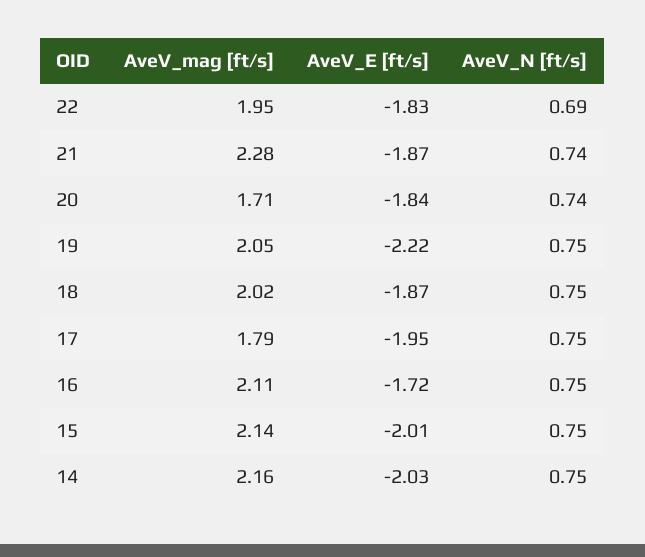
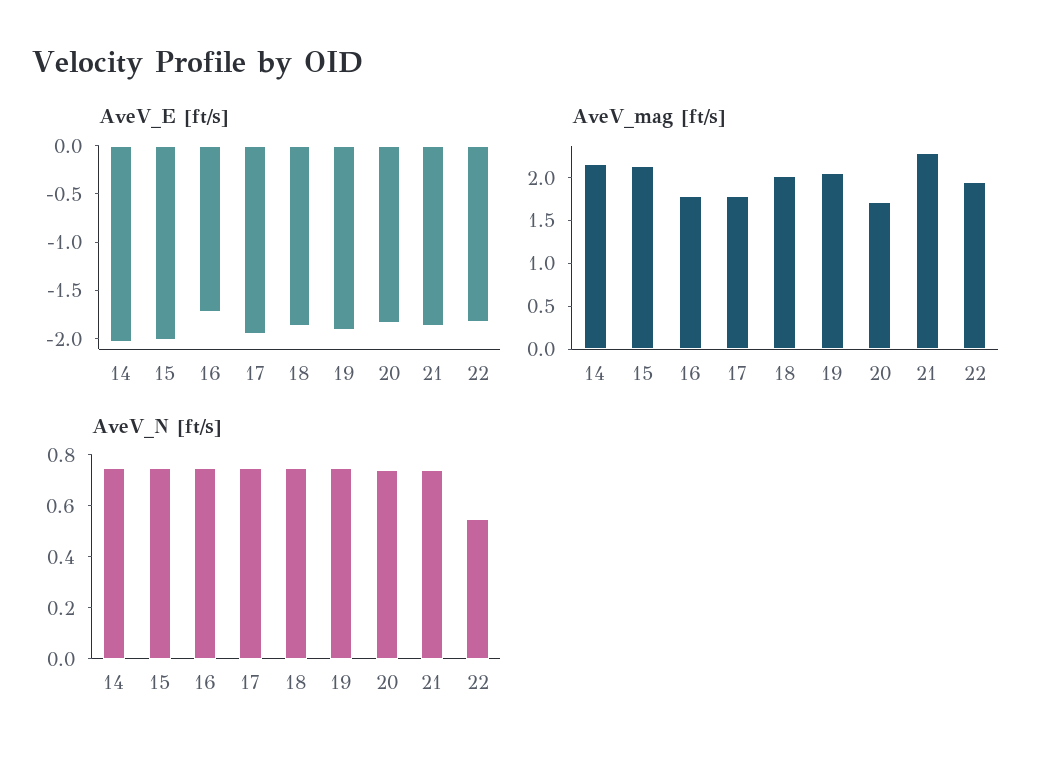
AveV_N [ft/s], 22: 0.69 -> 0.55
AveV_E [ft/s], 19: -2.22 -> -1.9
AveV_mag [ft/s], 16: 2.11 -> 1.8

